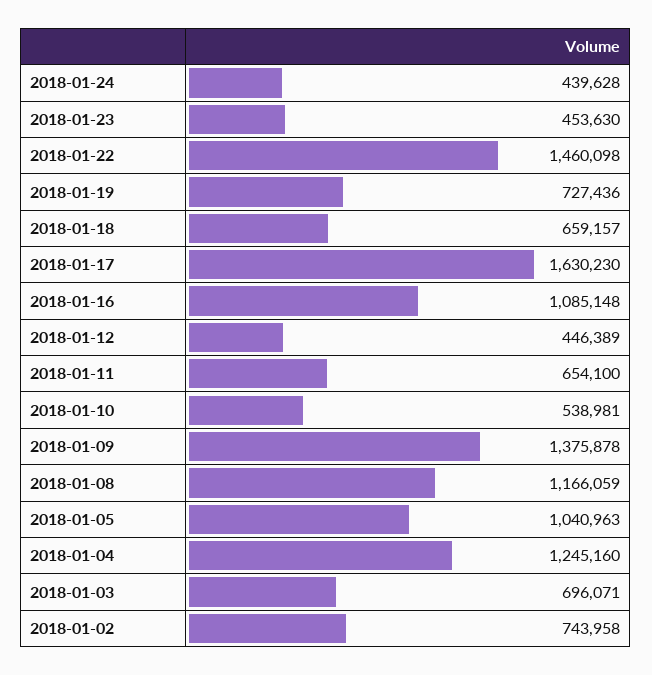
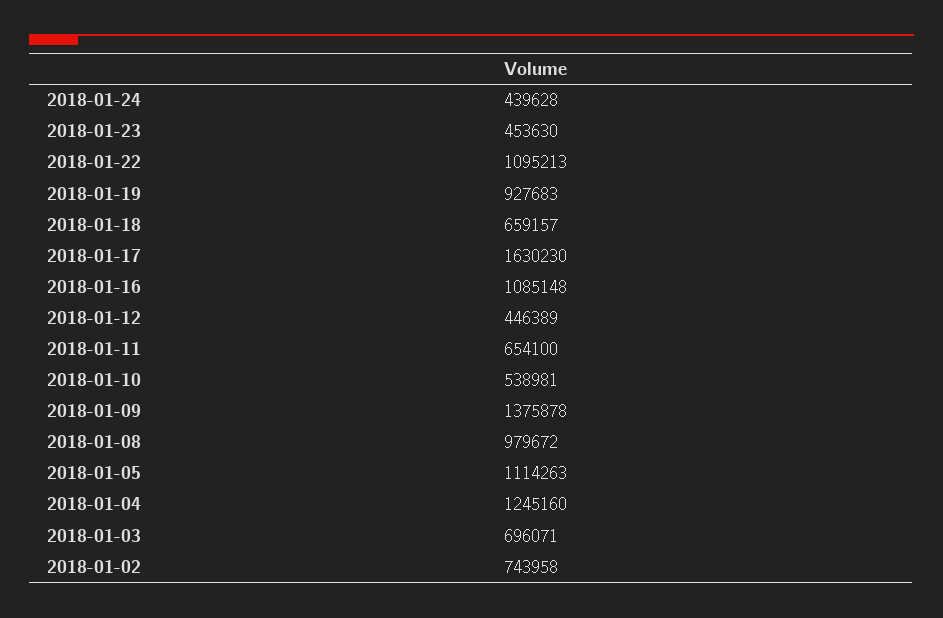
2018-01-22: 1460098 -> 1095213
2018-01-19: 727436 -> 927683
2018-01-08: 1166059 -> 979672
2018-01-05: 1040963 -> 1114263

